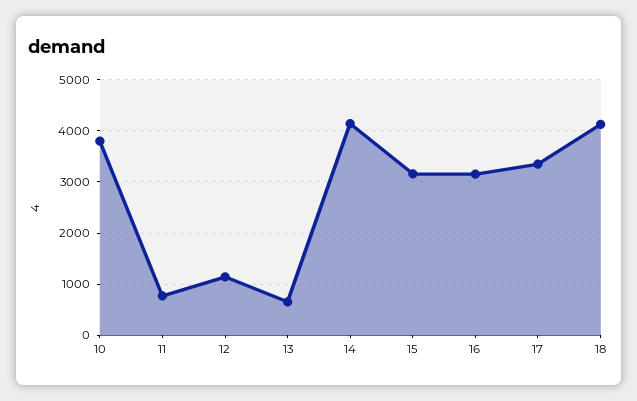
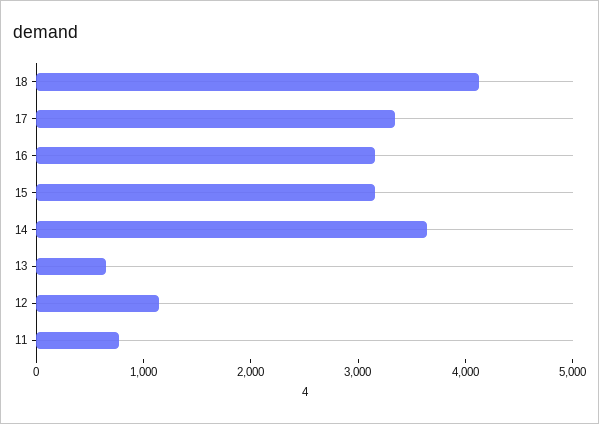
10: 3800 -> none
14: 4200 -> 3600

